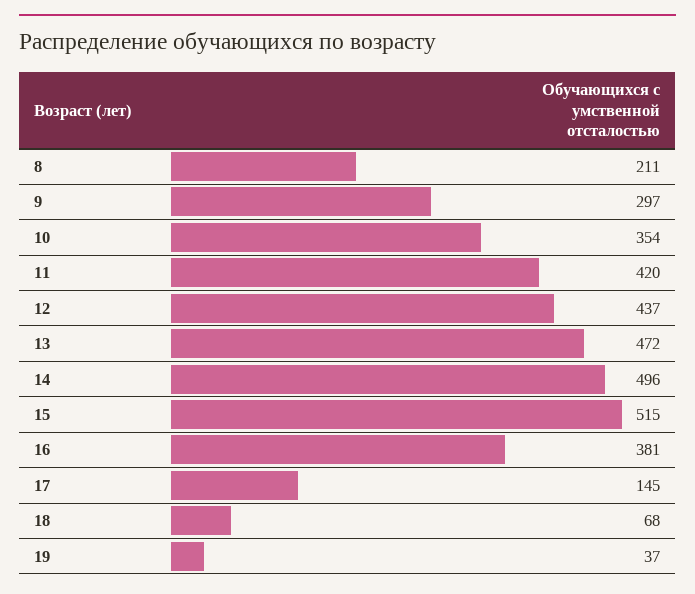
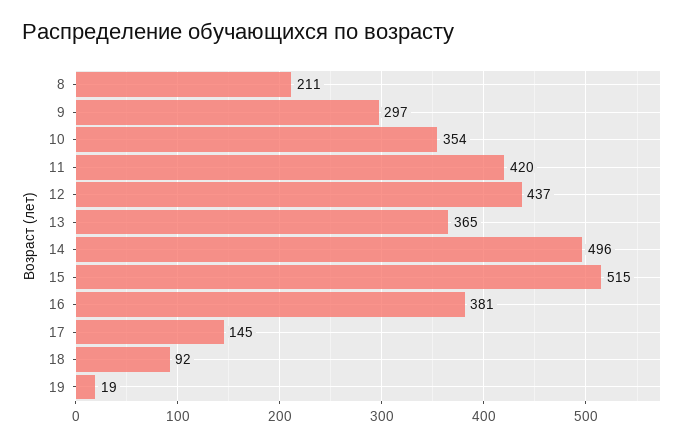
13: 472 -> 365
18: 68 -> 92
19: 37 -> 19

